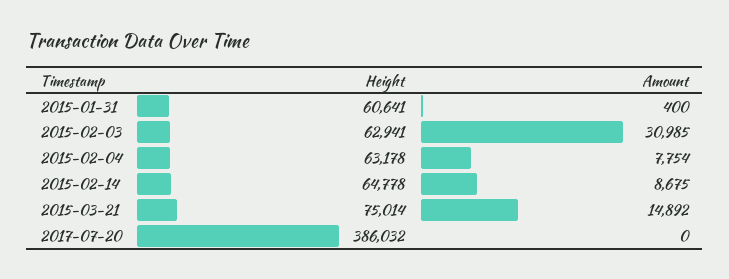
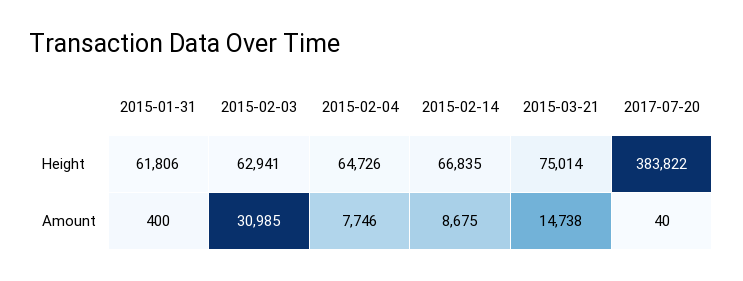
Height, 2015-01-31: 60641 -> 61806
Height, 2015-02-04: 63178 -> 64726
Amount, 2015-02-04: 7754 -> 7746
Height, 2015-02-14: 64778 -> 66835
Amount, 2015-03-21: 14892 -> 14738
Height, 2017-07-20: 386032 -> 383822
Amount, 2017-07-20: 0 -> 40

